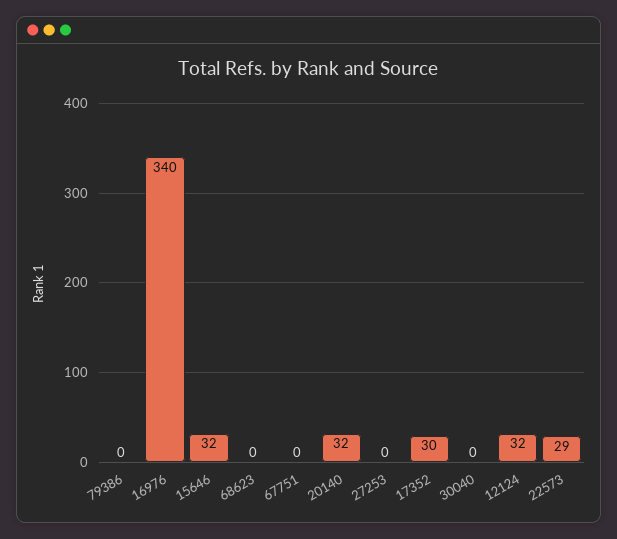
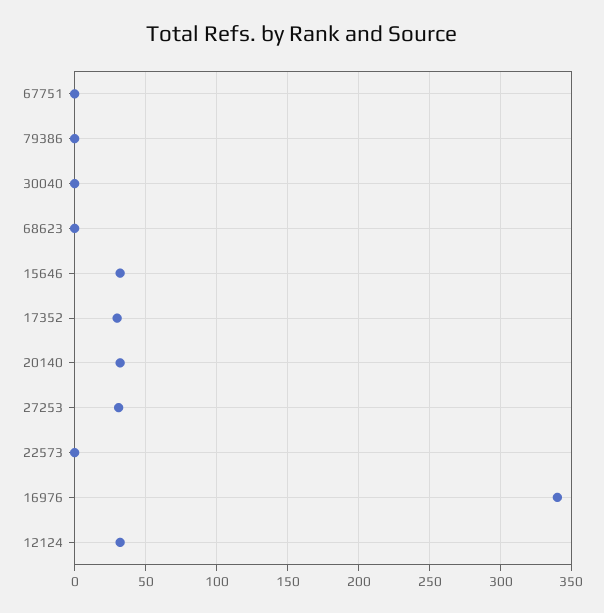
27253: 0 -> 30
22573: 29 -> 0

